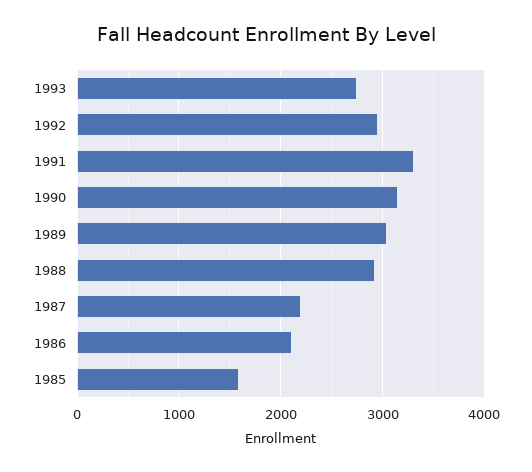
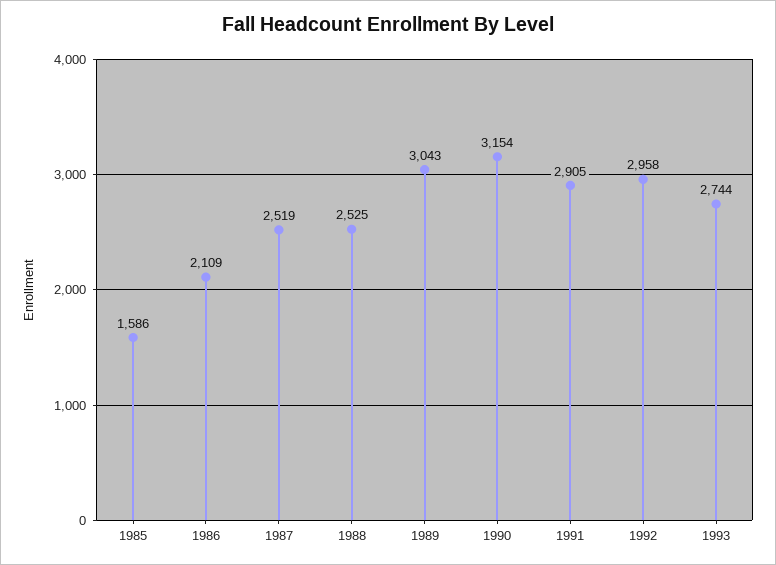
1991: 3300 -> 2905
1988: 2900 -> 2525
1987: 2200 -> 2519

